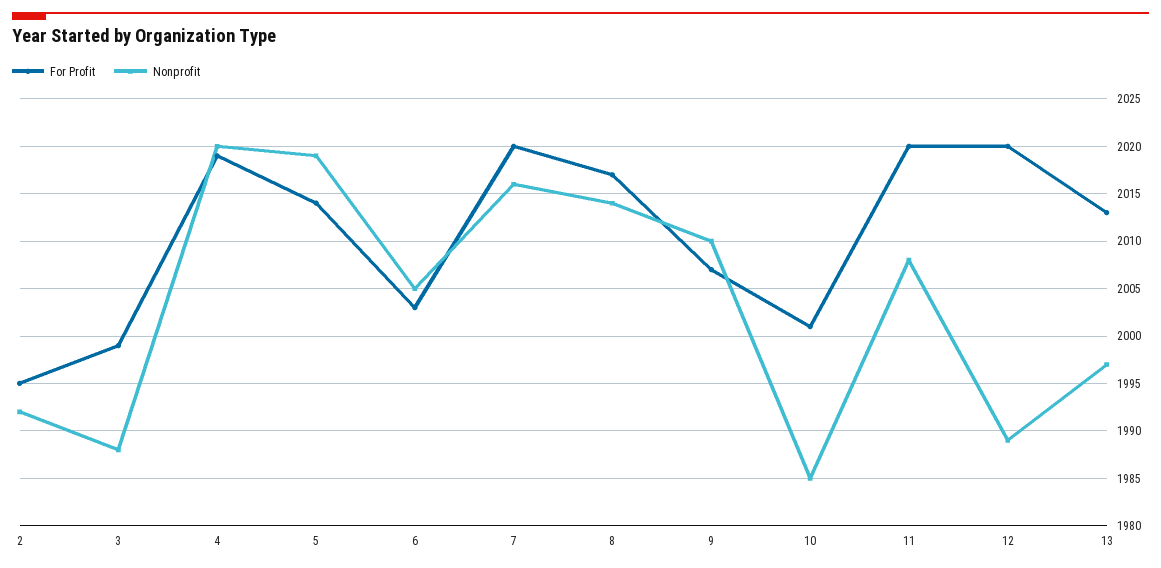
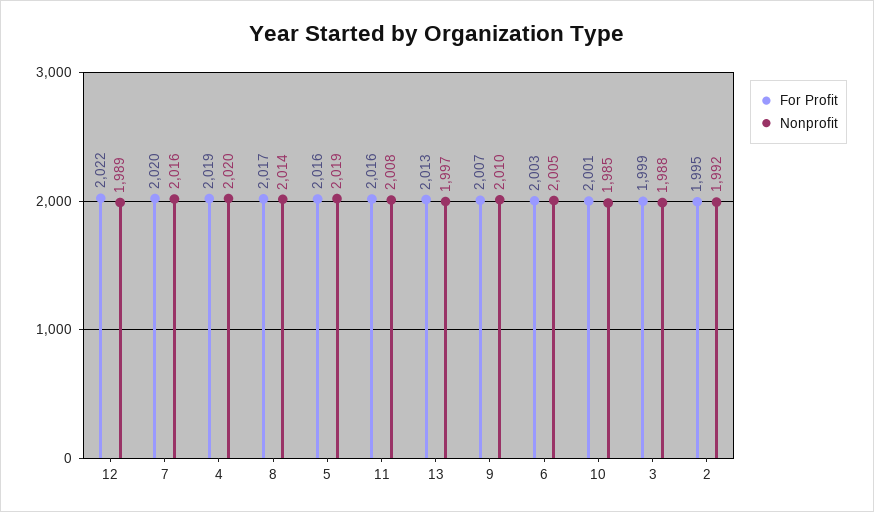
For Profit, 5: 2014 -> 2016
For Profit, 11: 2020 -> 2016
For Profit, 12: 2020 -> 2022

